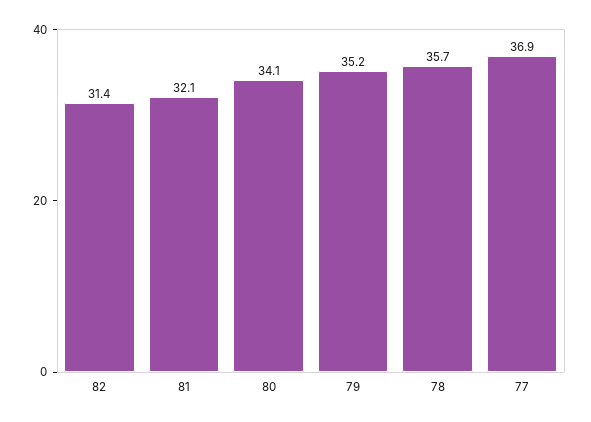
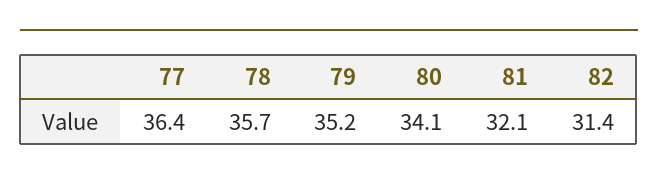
77: 36.9 -> 36.4

